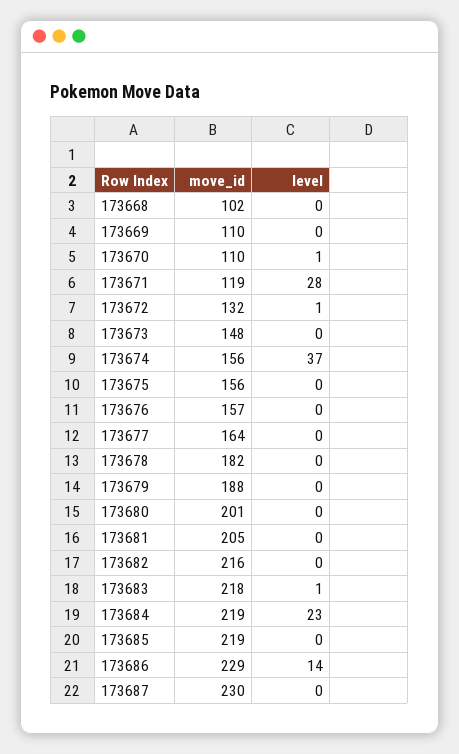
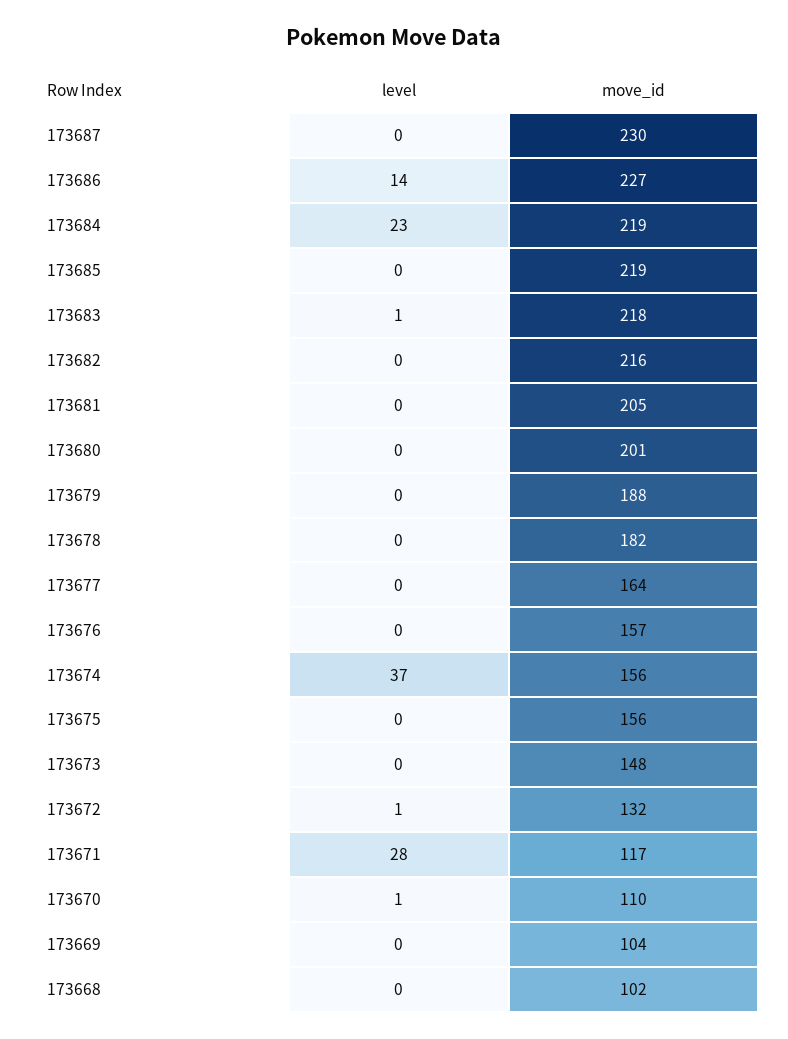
move_id, 173669: 110 -> 104
move_id, 173671: 119 -> 117
move_id, 173686: 229 -> 227

